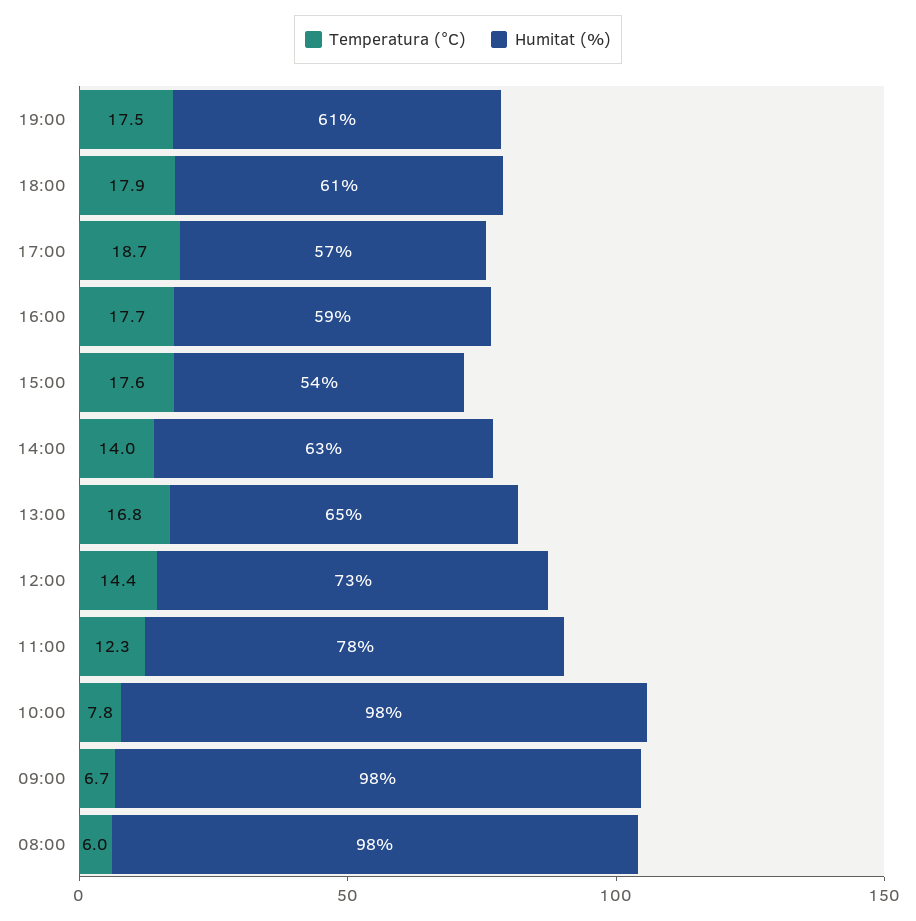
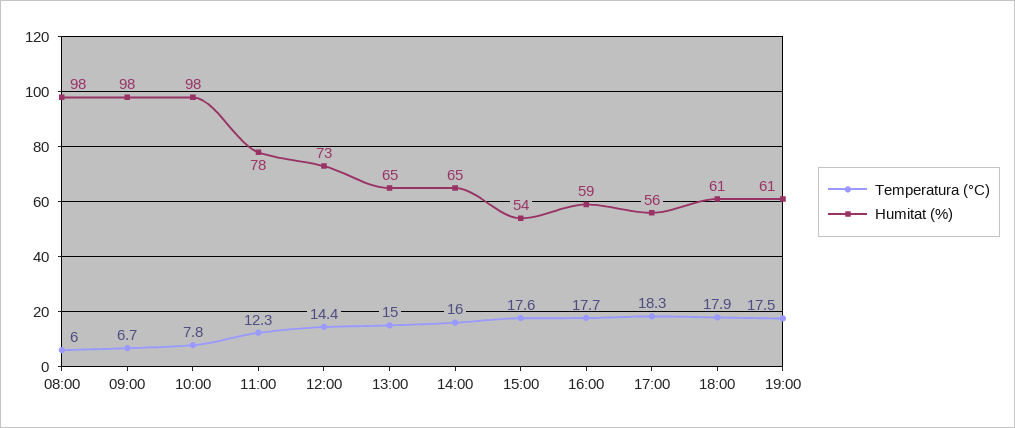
Temperatura (°C), 17:00: 18.7 -> 18.3
Humitat (%), 17:00: 57 -> 56
Temperatura (°C), 14:00: 14 -> 16
Humitat (%), 14:00: 63 -> 65
Temperatura (°C), 13:00: 16.8 -> 15

